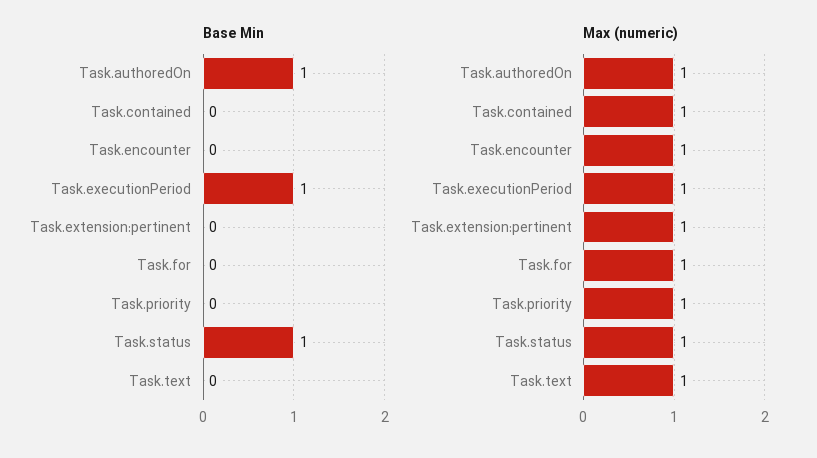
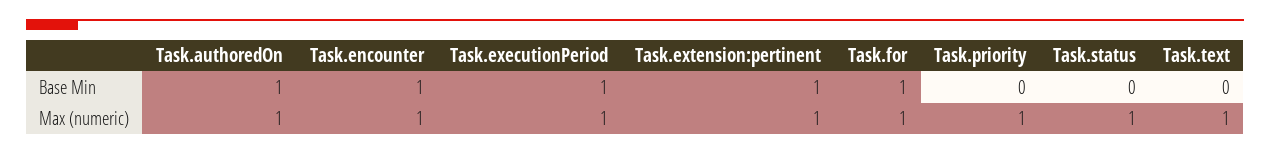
Base Min, Task.contained: 0 -> none
Base Min, Task.encounter: 0 -> 1
Base Min, Task.extension:pertinent: 0 -> 1
Base Min, Task.for: 0 -> 1
Base Min, Task.status: 1 -> 0
Max (numeric), Task.contained: 1 -> none

